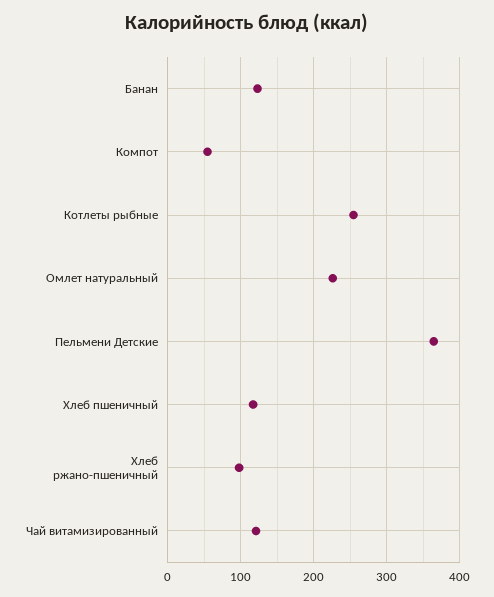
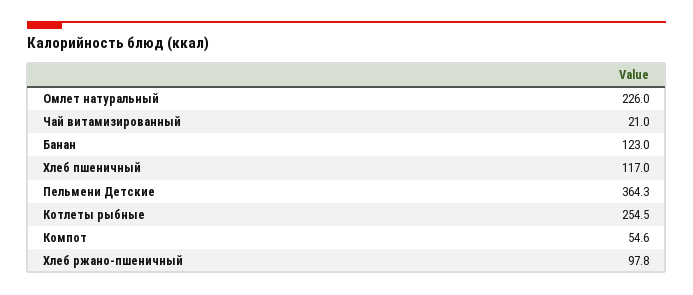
Чай витамизированный: 120 -> 21

